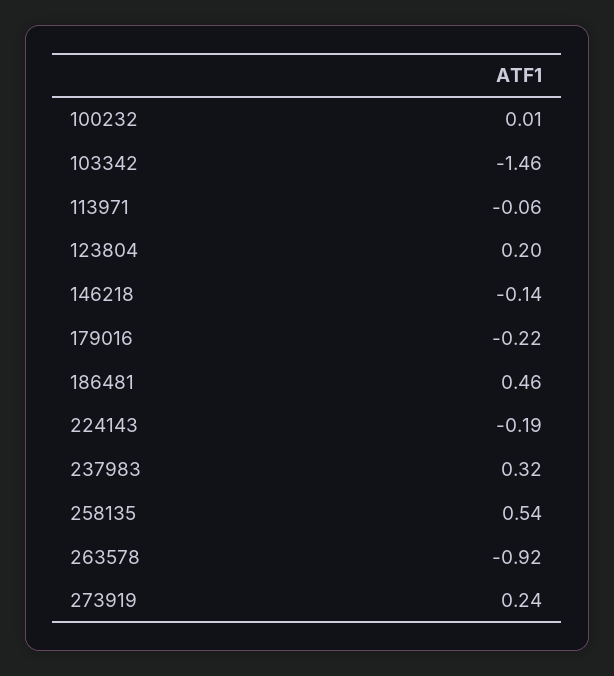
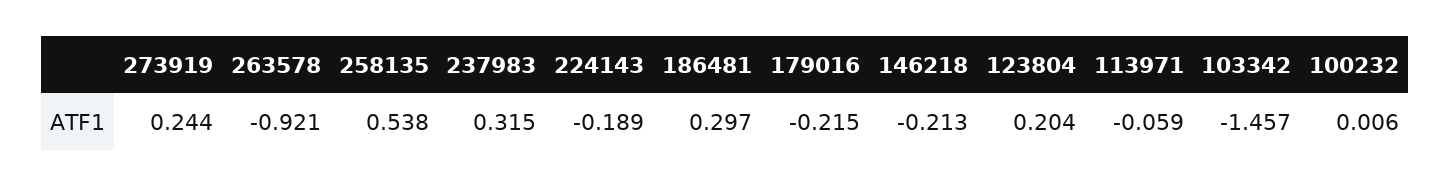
146218: -0.14 -> -0.213
186481: 0.46 -> 0.297

